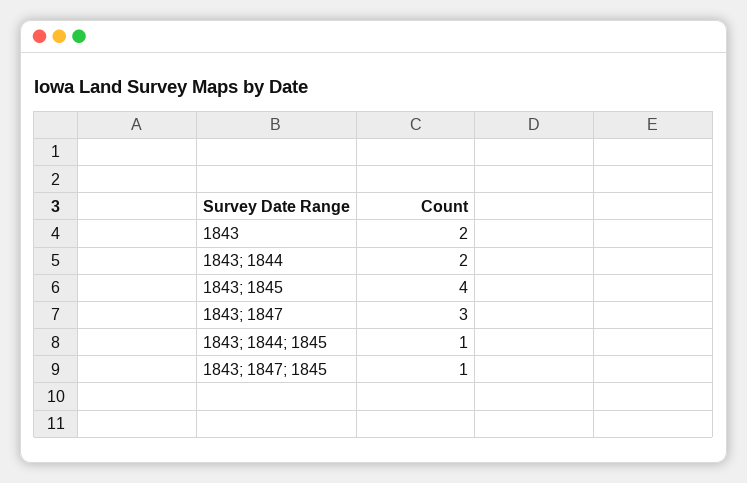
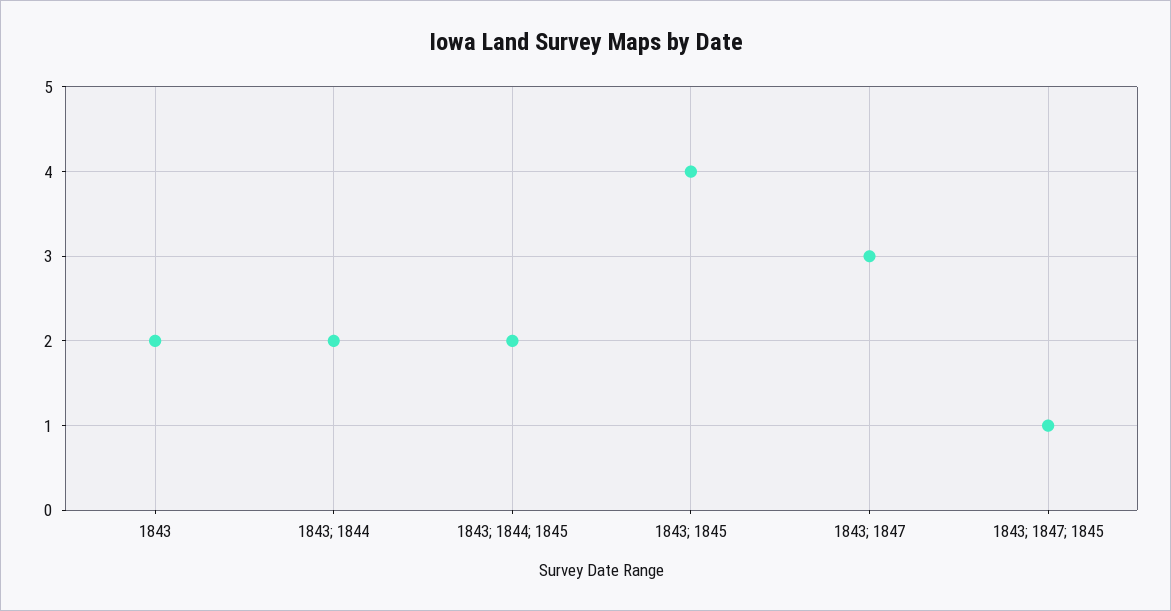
1843; 1844; 1845: 1 -> 2

